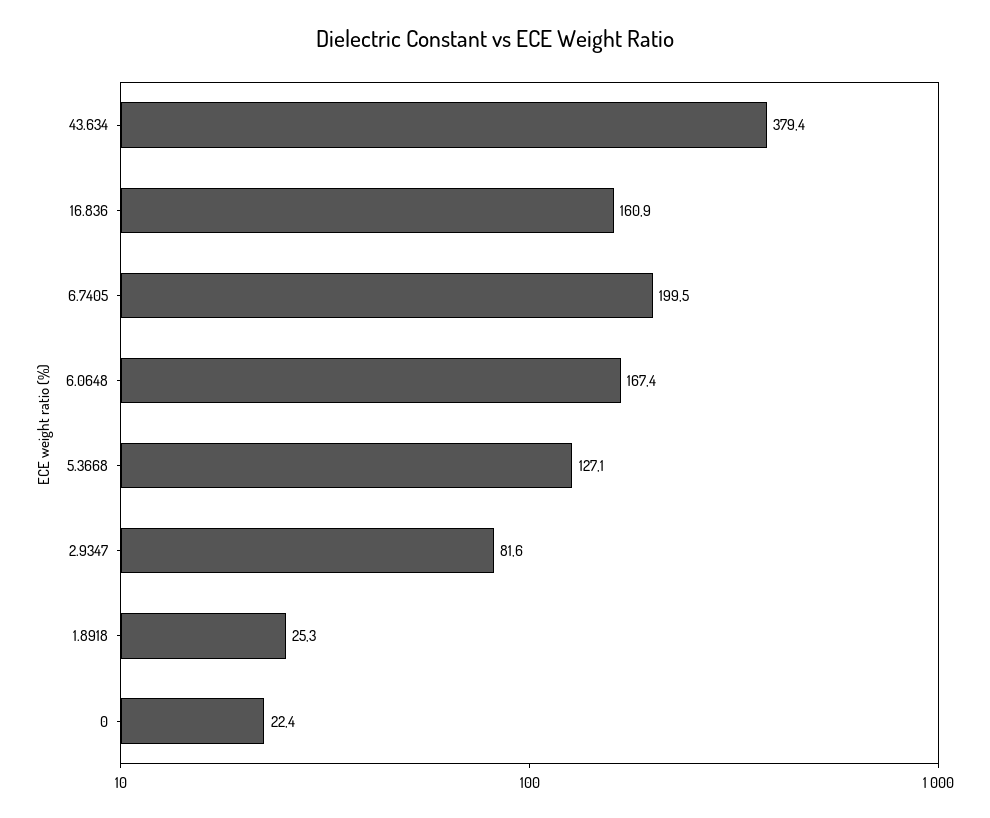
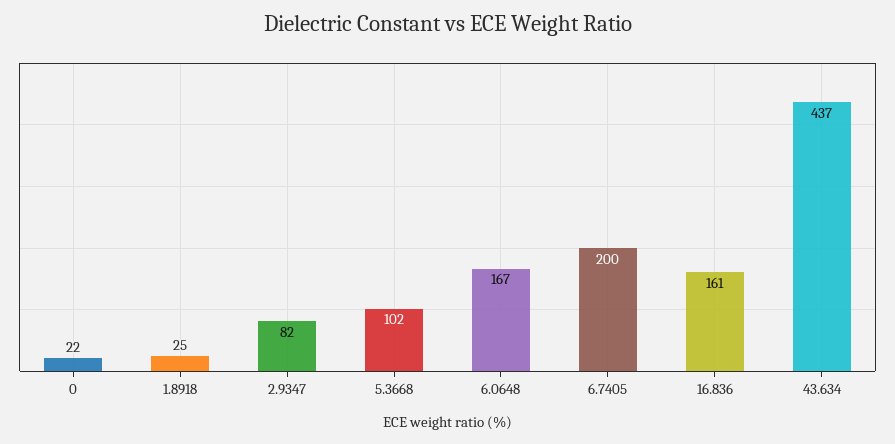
43.634: 379.4 -> 437
5.3668: 127.1 -> 102

